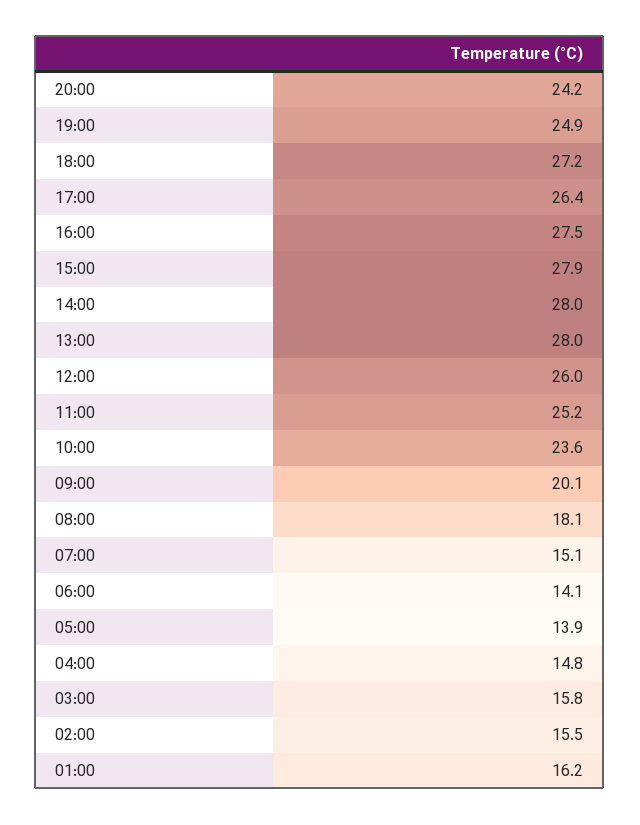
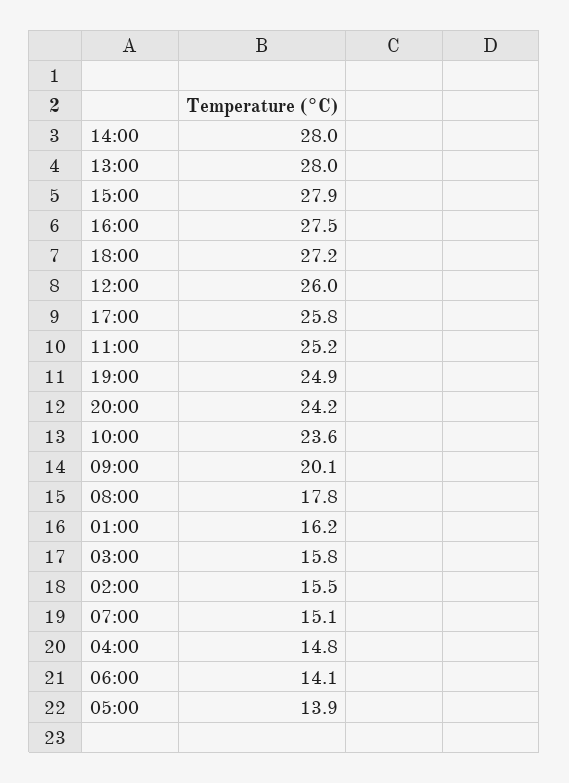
17:00: 26.4 -> 25.8
08:00: 18.1 -> 17.8

